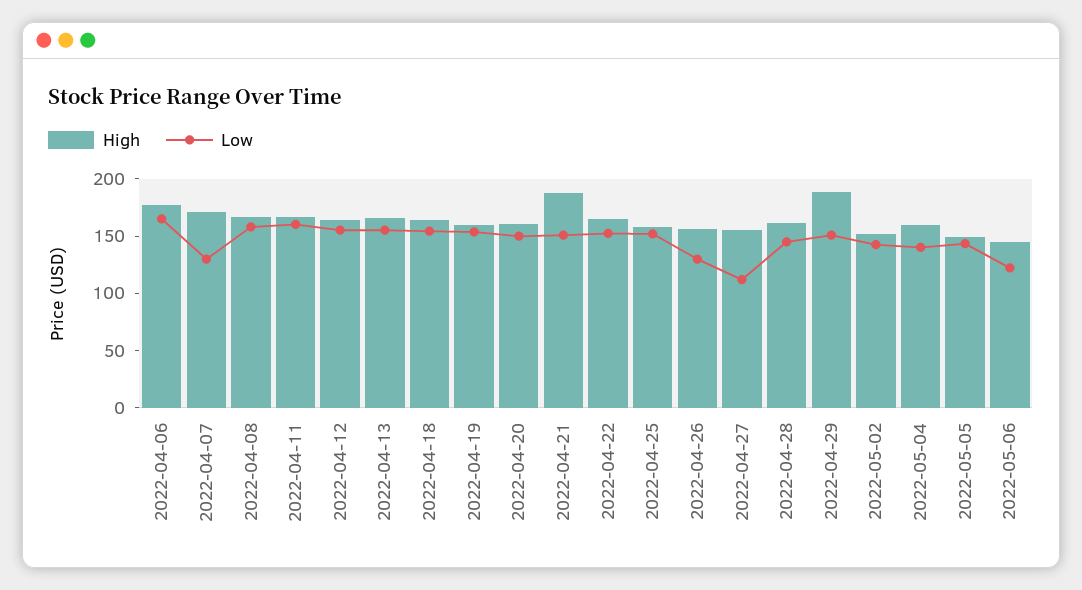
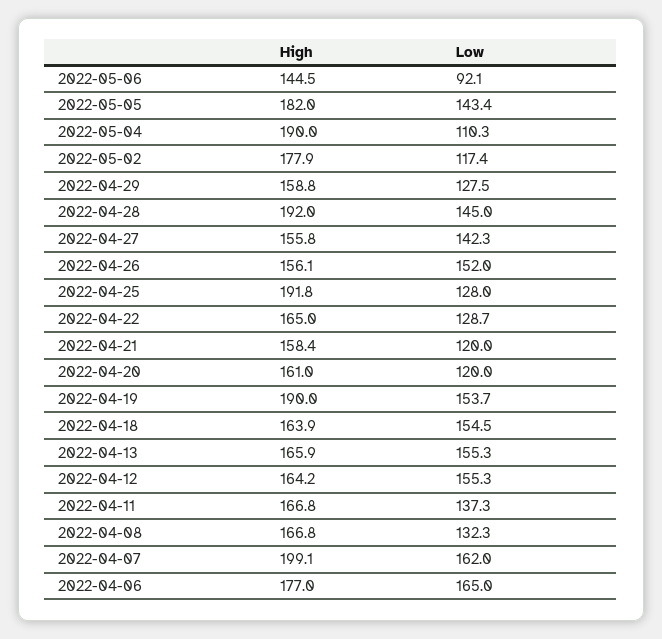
High, 2022-04-07: 170 -> 199.1
Low, 2022-04-07: 130 -> 162
Low, 2022-04-08: 160 -> 132.3
Low, 2022-04-11: 160 -> 137.3
High, 2022-04-19: 160 -> 190
Low, 2022-04-20: 150 -> 120
High, 2022-04-21: 190 -> 158.4
Low, 2022-04-21: 150 -> 120
Low, 2022-04-22: 150 -> 128.7
High, 2022-04-25: 160 -> 191.8
Low, 2022-04-25: 150 -> 128
Low, 2022-04-26: 130 -> 152
Low, 2022-04-27: 110 -> 142.3
High, 2022-04-28: 160 -> 192
High, 2022-04-29: 190 -> 158.8
Low, 2022-04-29: 150 -> 127.5
High, 2022-05-02: 150 -> 177.9
Low, 2022-05-02: 140 -> 117.4
High, 2022-05-04: 160 -> 190
Low, 2022-05-04: 140 -> 110.3
High, 2022-05-05: 150 -> 182
Low, 2022-05-06: 120 -> 92.1

